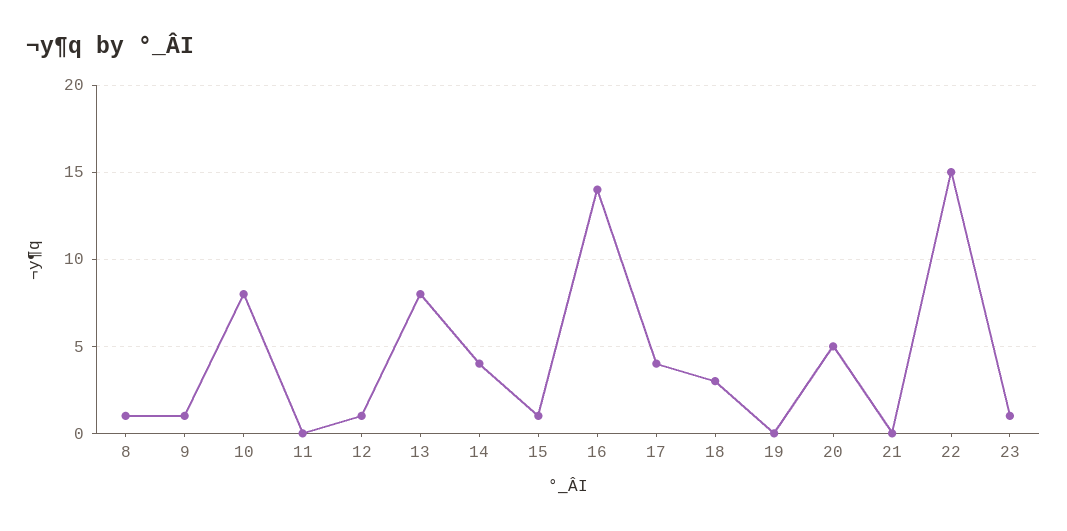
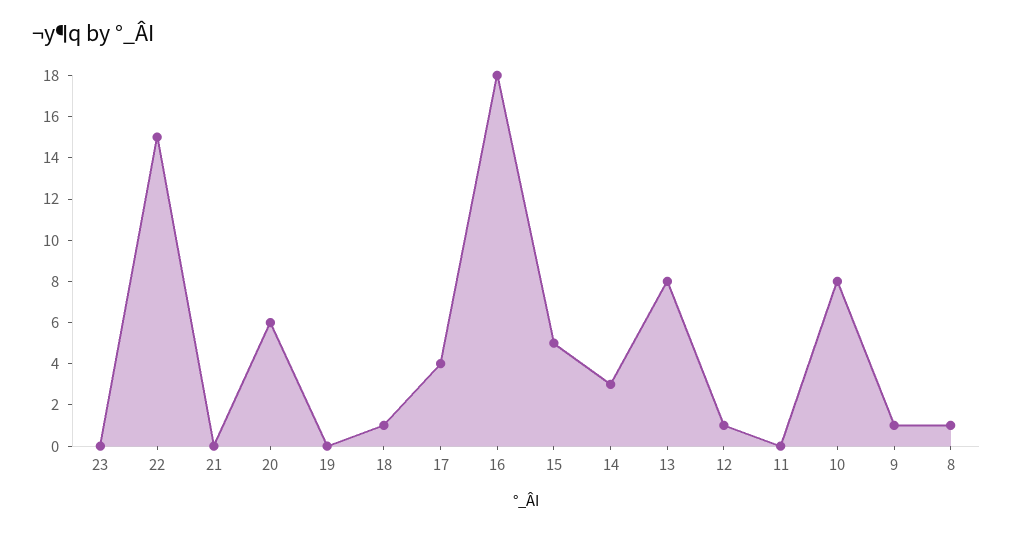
14: 4 -> 3
15: 1 -> 5
16: 14 -> 18
18: 3 -> 1
20: 5 -> 6
23: 1 -> 0

